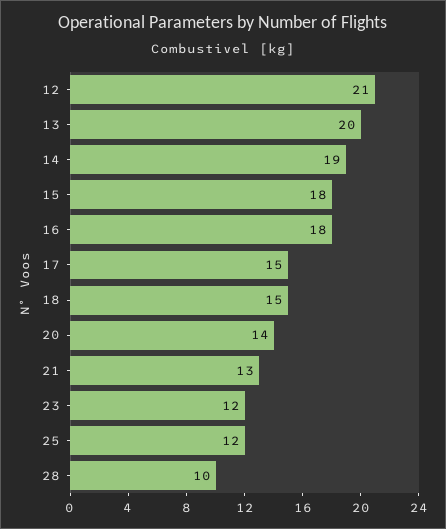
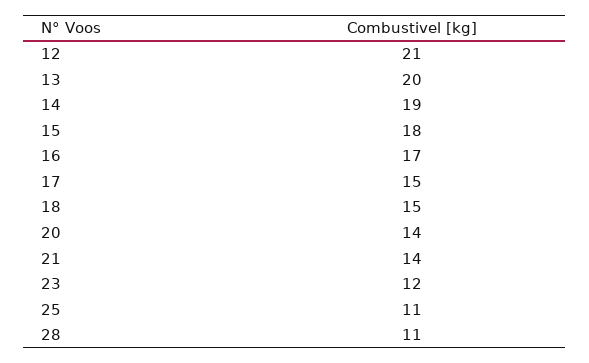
16: 18 -> 17
21: 13 -> 14
25: 12 -> 11
28: 10 -> 11

